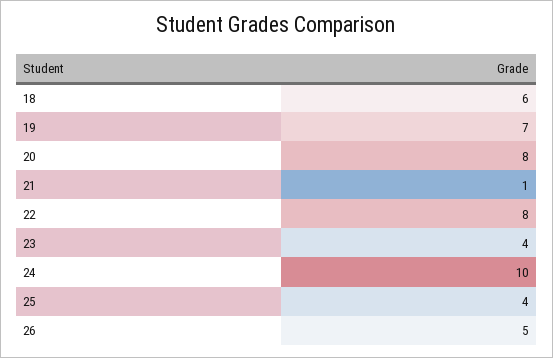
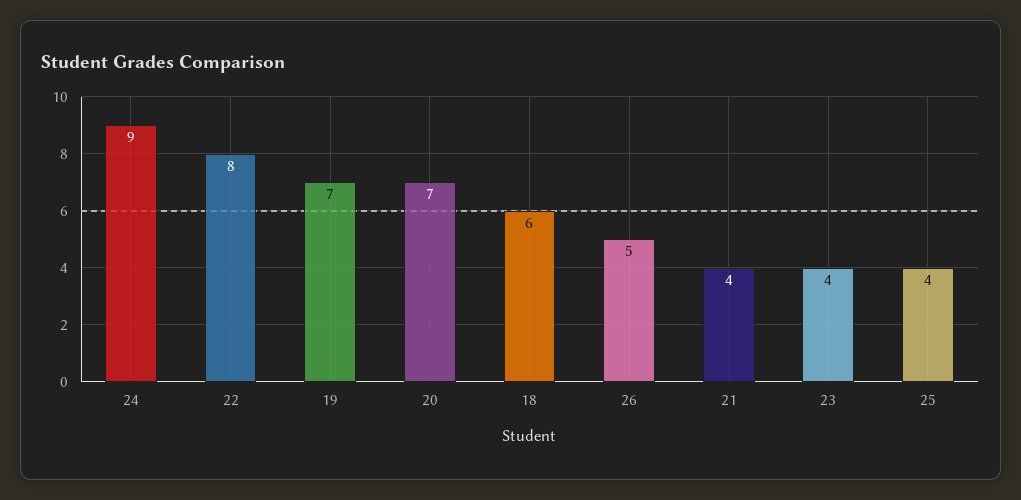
20: 8 -> 7
21: 1 -> 4
24: 10 -> 9

